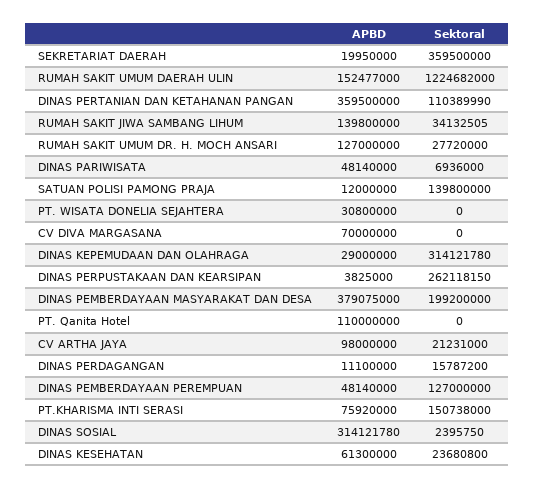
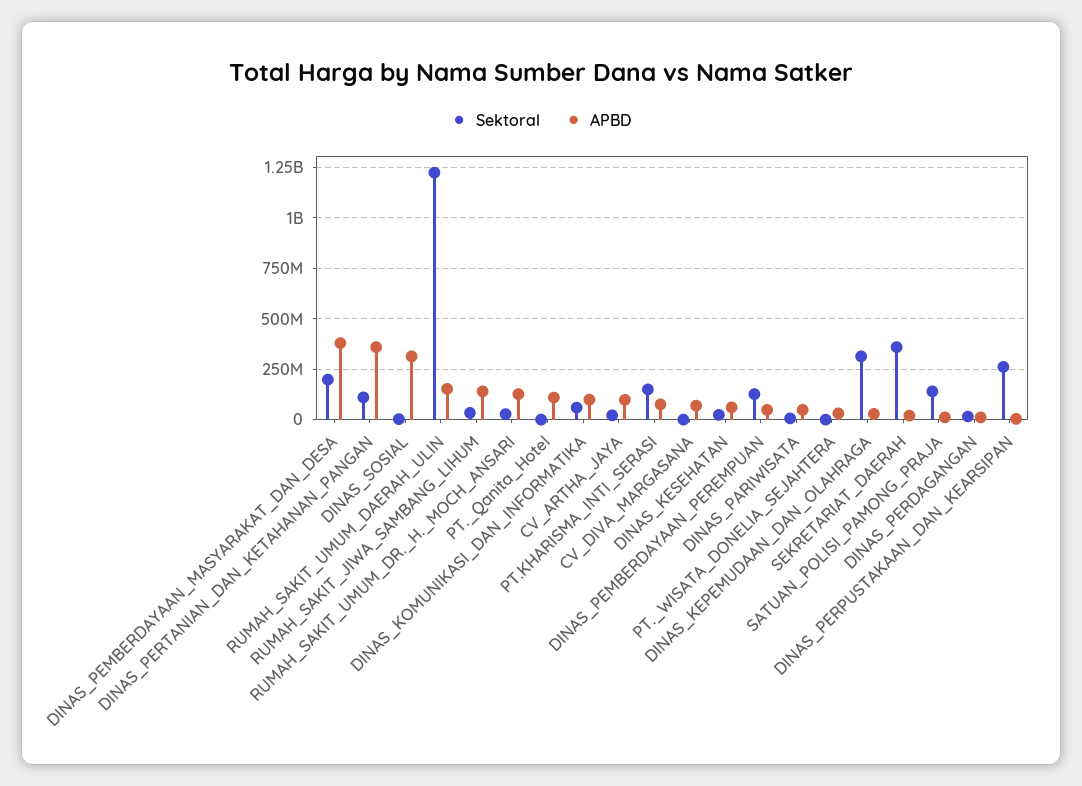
Sektoral, DINAS_KOMUNIKASI_DAN_INFORMATIKA: none -> 50000000
APBD, DINAS_KOMUNIKASI_DAN_INFORMATIKA: none -> 100000000

